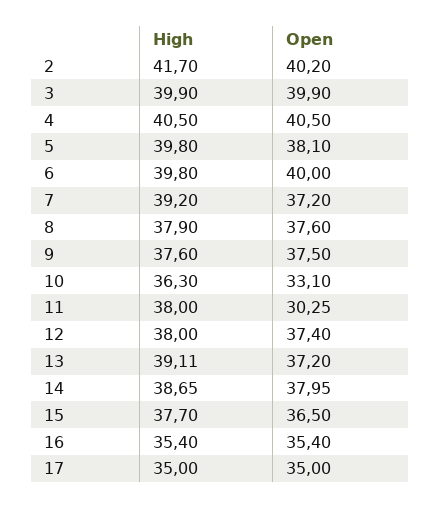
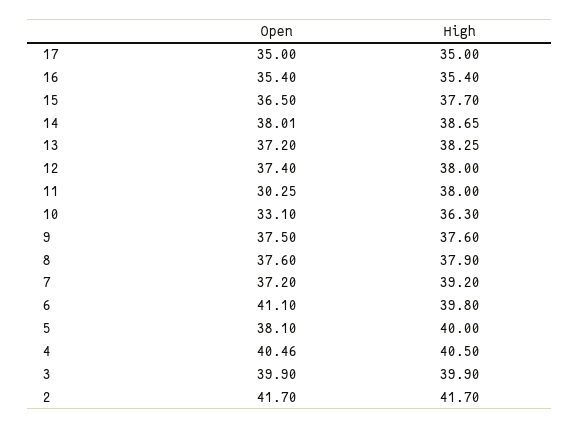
Open, 2: 40.2 -> 41.7
Open, 4: 40.5 -> 40.46
High, 5: 39.8 -> 40
Open, 6: 40 -> 41.1
High, 13: 39.11 -> 38.25
Open, 14: 37.95 -> 38.01

